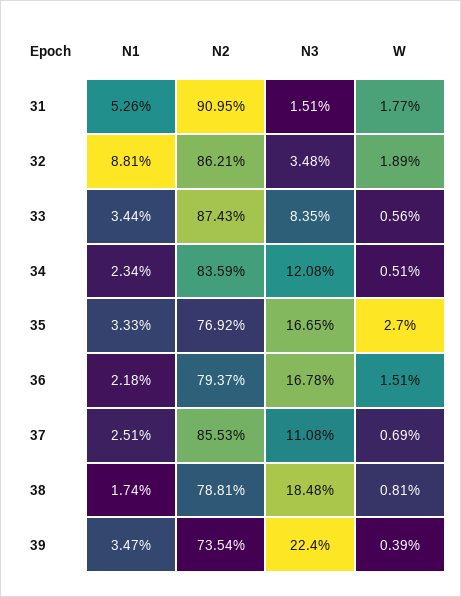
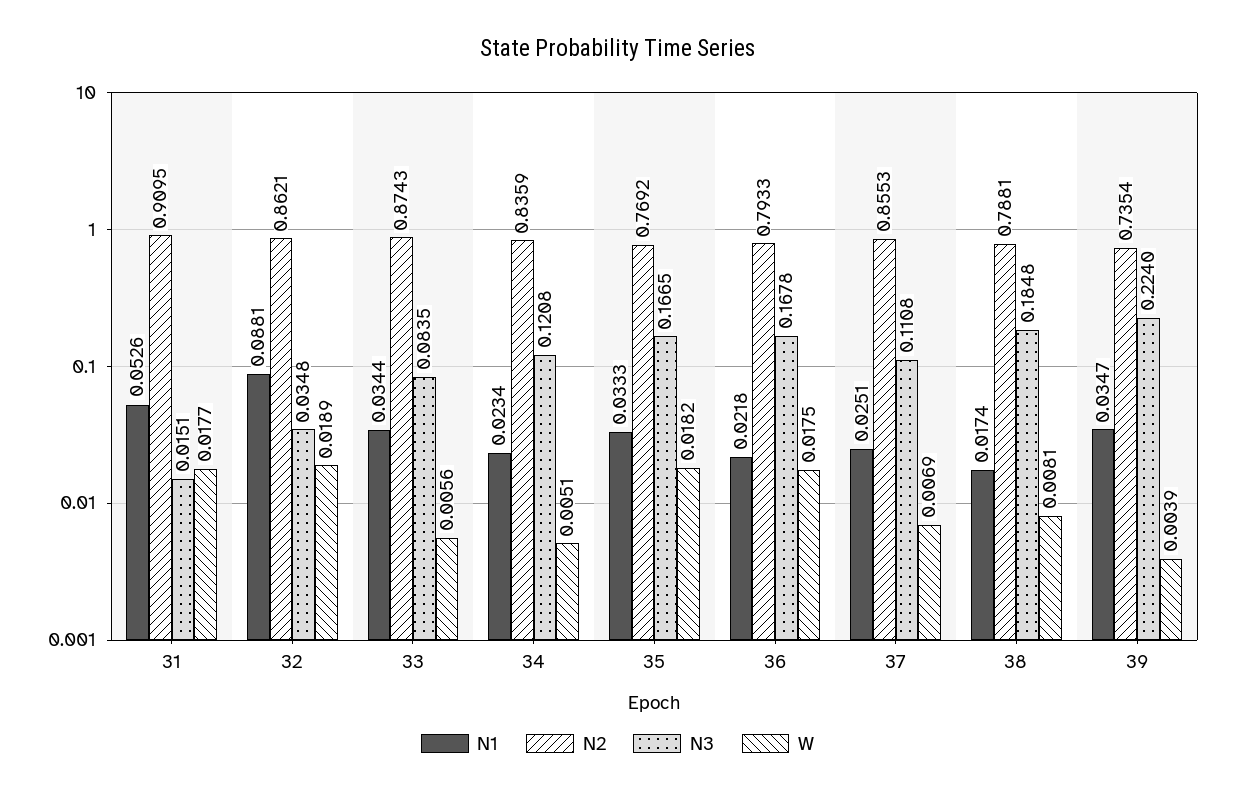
W, 35: 0.027 -> 0.0182
N2, 36: 0.7937 -> 0.7933
W, 36: 0.0151 -> 0.0175

